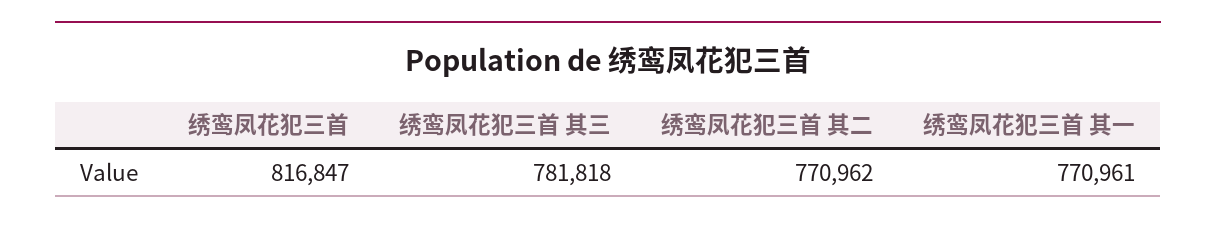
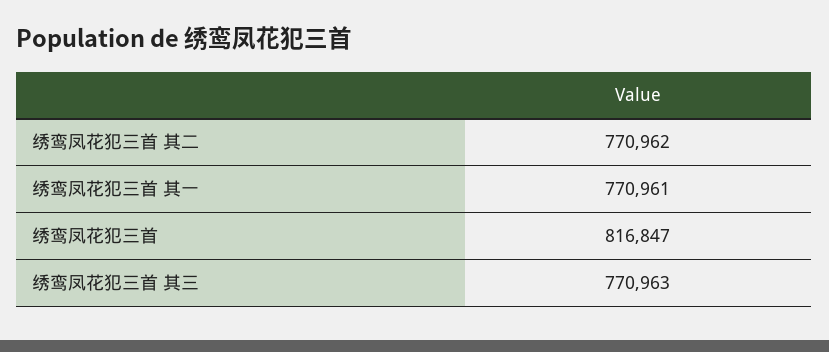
绣鸾凤花犯三首 其三: 781818 -> 770963

